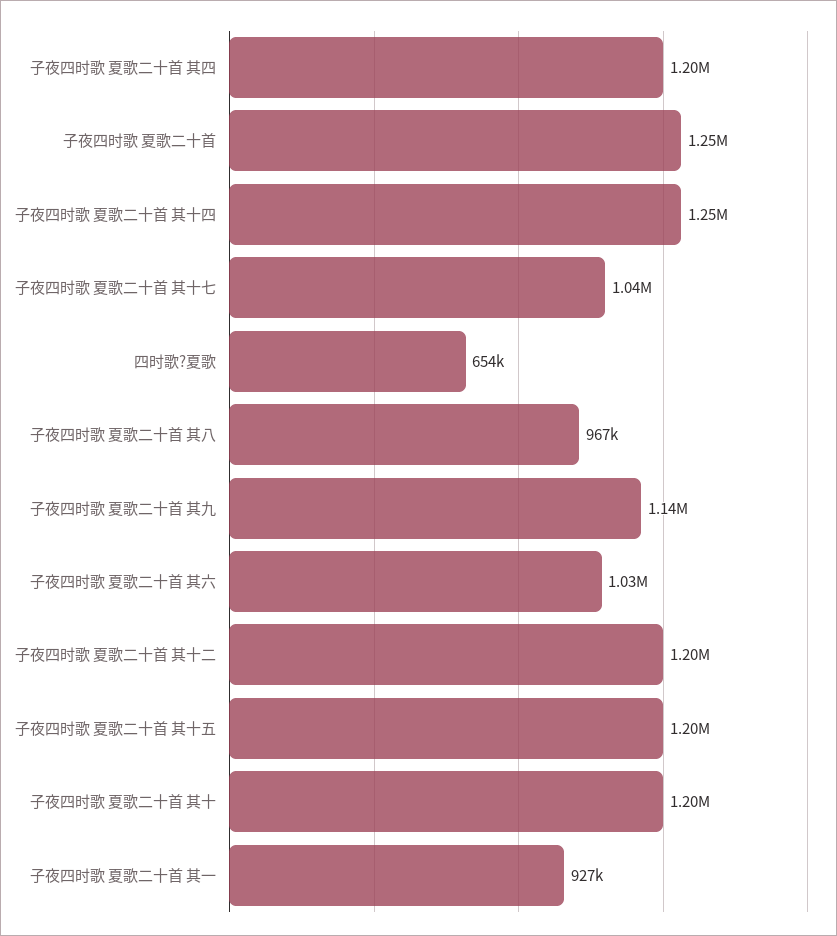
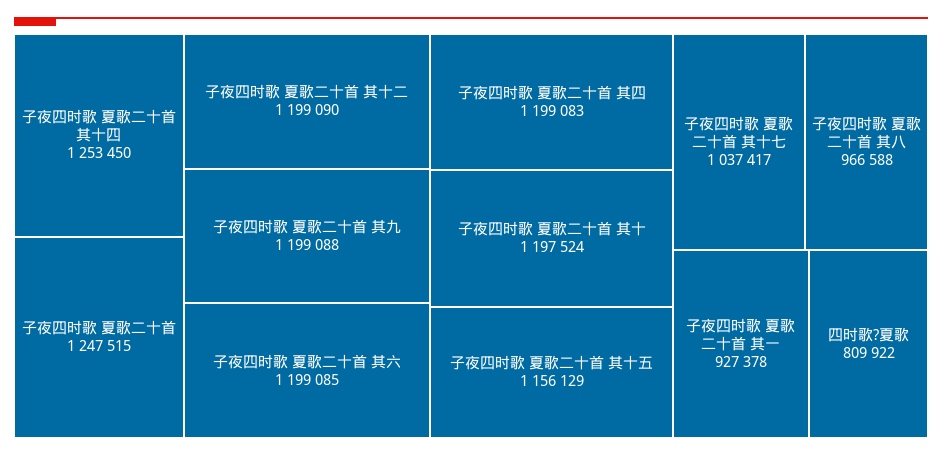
四时歌?夏歌: 654000 -> 809922
子夜四时歌 夏歌二十首 其九: 1140000 -> 1199088
子夜四时歌 夏歌二十首 其六: 1030000 -> 1199085
子夜四时歌 夏歌二十首 其十五: 1200000 -> 1156129

